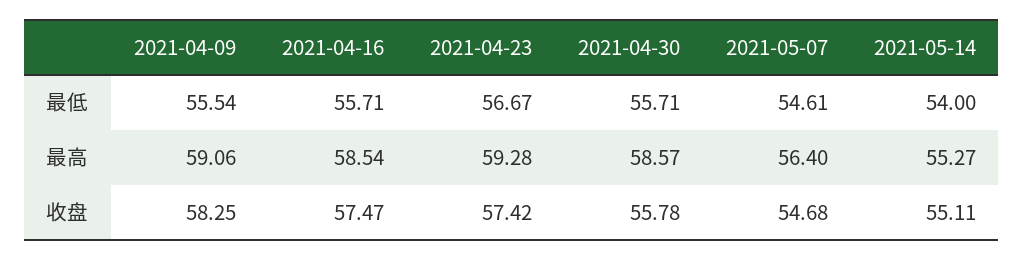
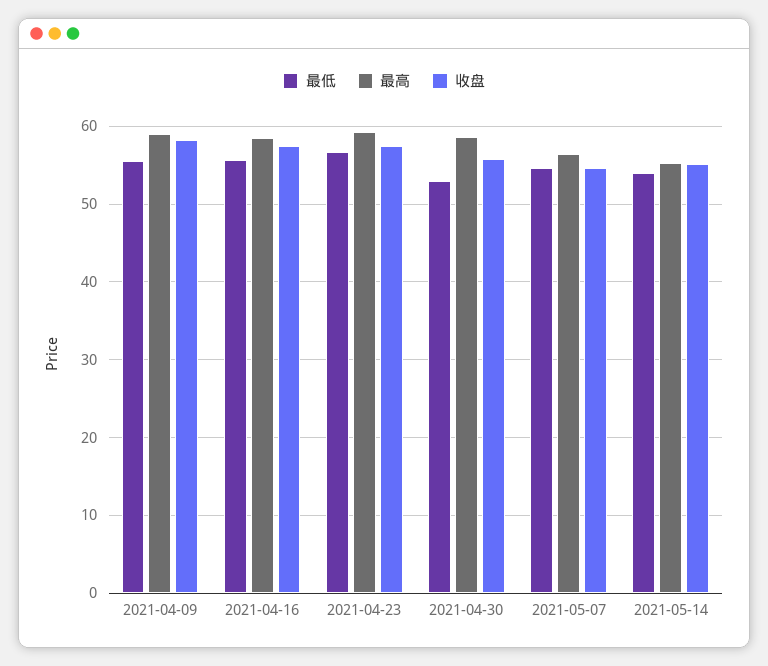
最低, 2021-04-30: 55.71 -> 53

